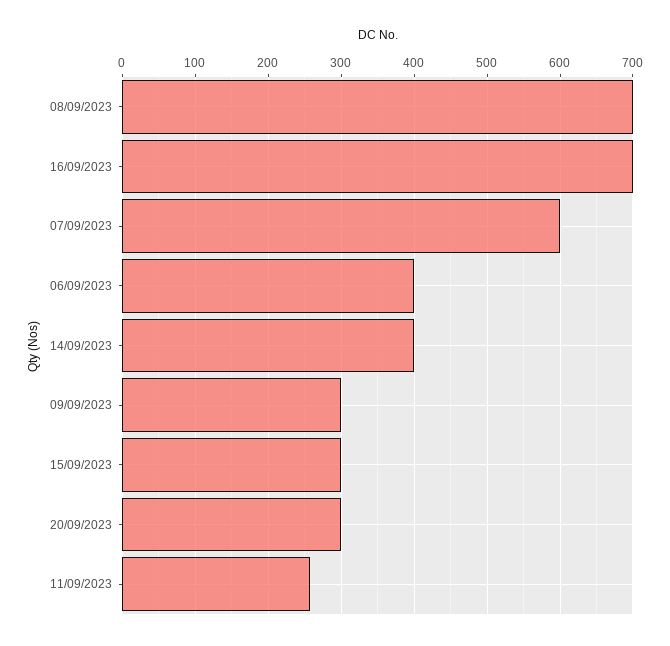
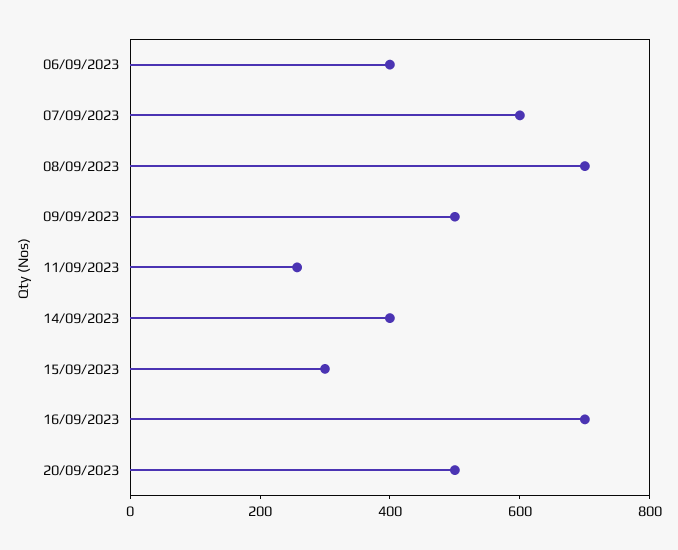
09/09/2023: 300 -> 500
20/09/2023: 300 -> 500

